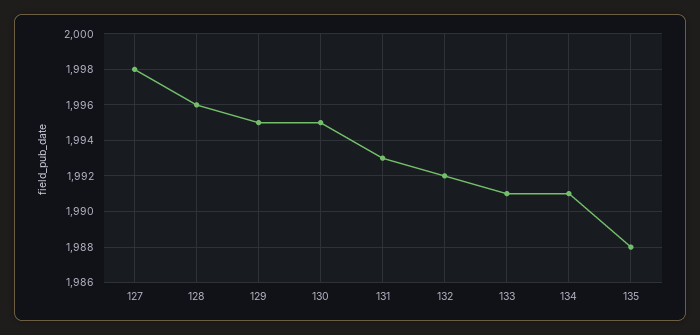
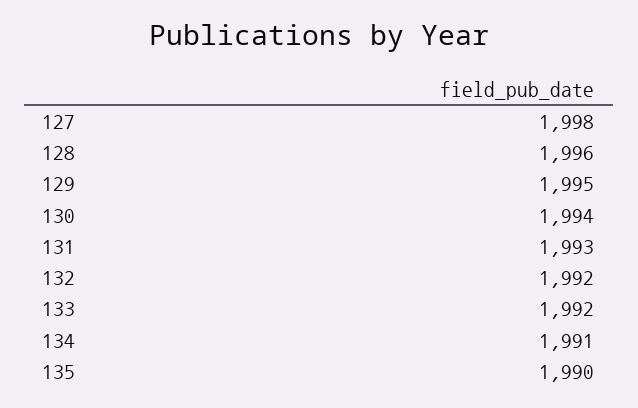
130: 1995 -> 1994
133: 1991 -> 1992
135: 1988 -> 1990

